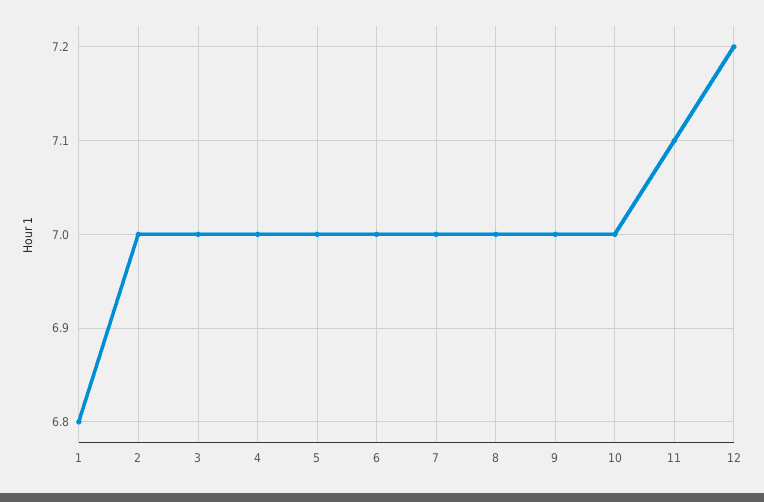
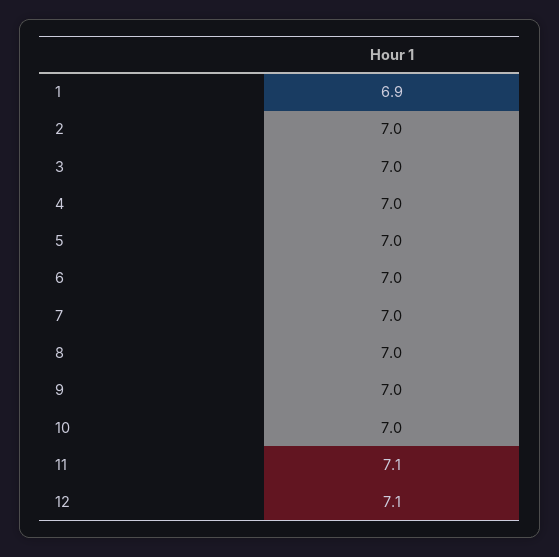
1: 6.8 -> 6.9
12: 7.2 -> 7.1

